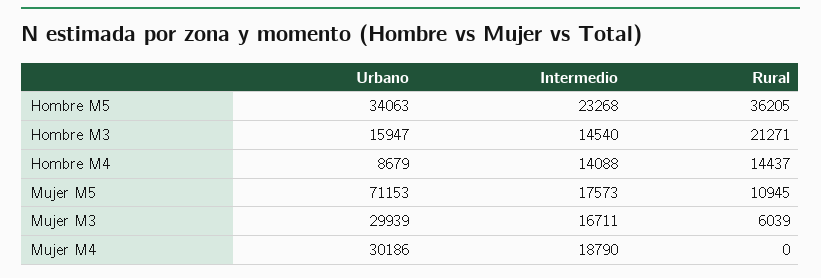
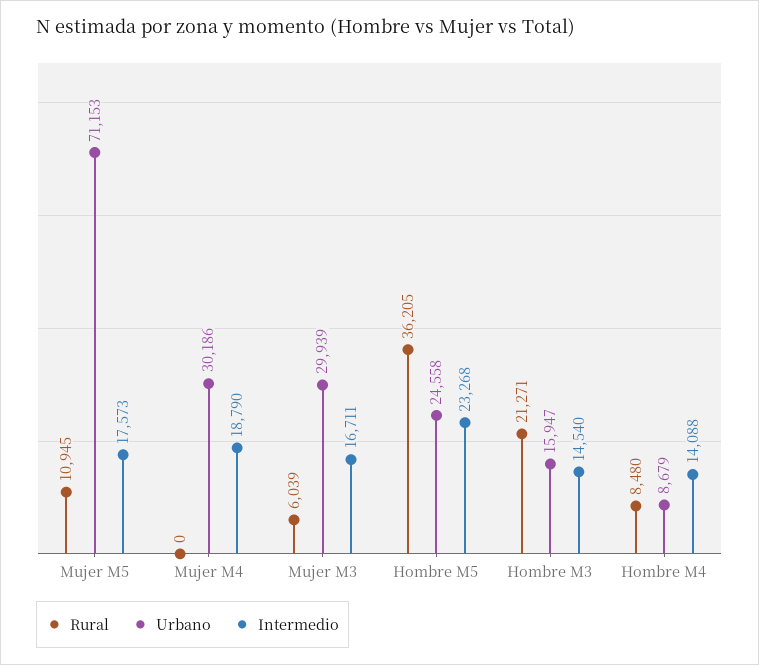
Urbano, Hombre M5: 34063 -> 24558
Rural, Hombre M4: 14437 -> 8480

